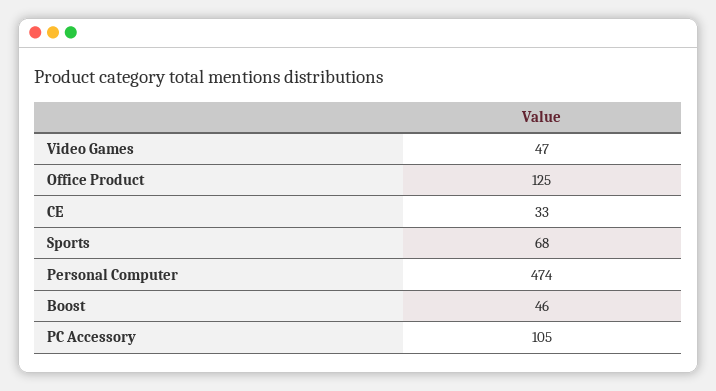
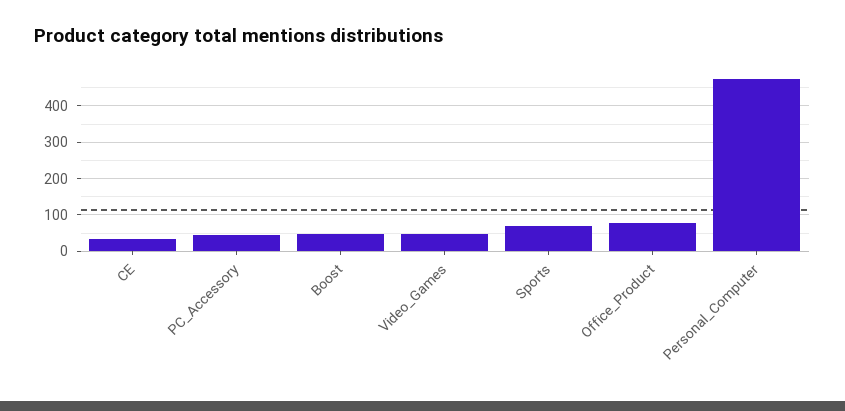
Office Product: 125 -> 80
PC Accessory: 105 -> 40

